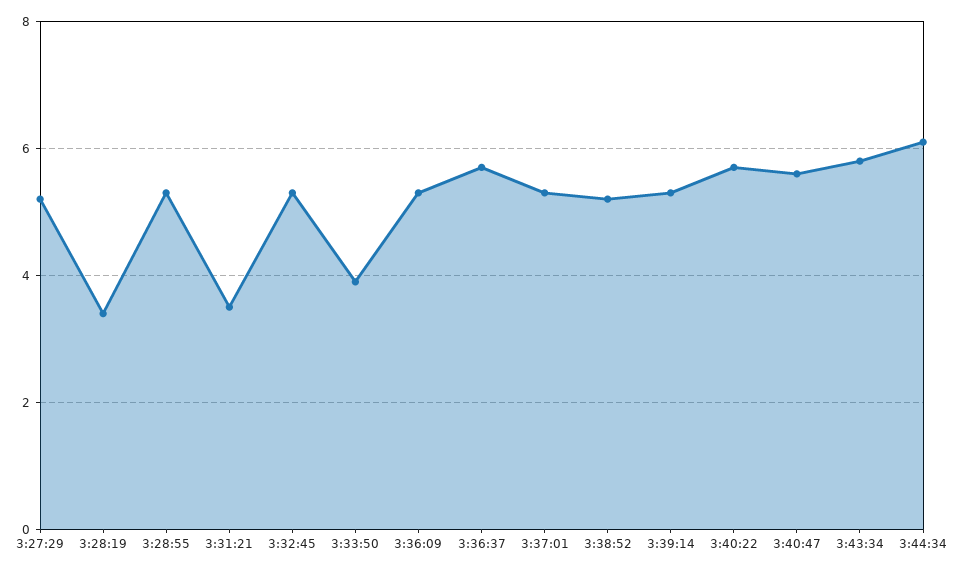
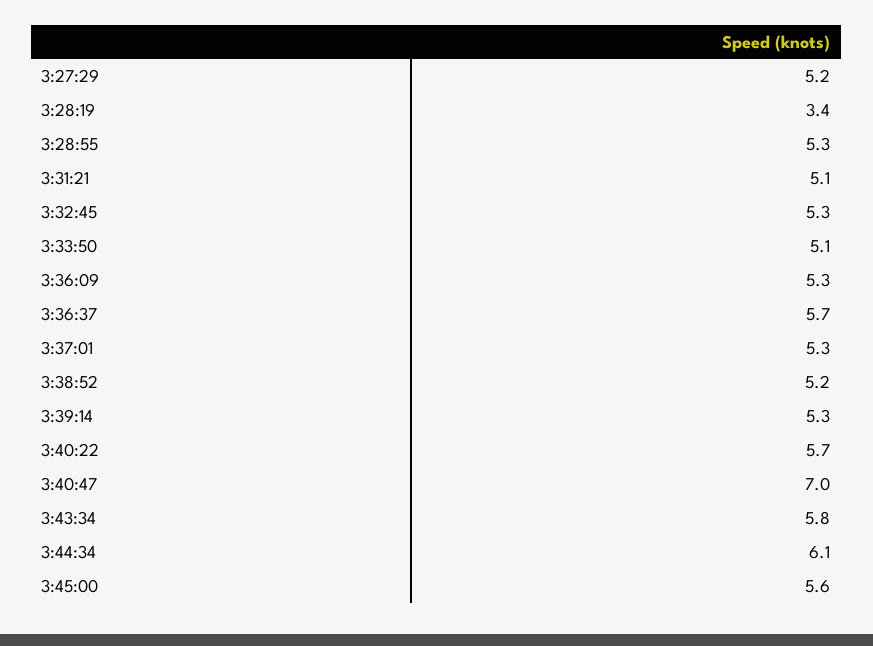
3:31:21: 3.5 -> 5.1
3:33:50: 4 -> 5.1
3:40:47: 5.5 -> 7
3:45:00: none -> 5.6

